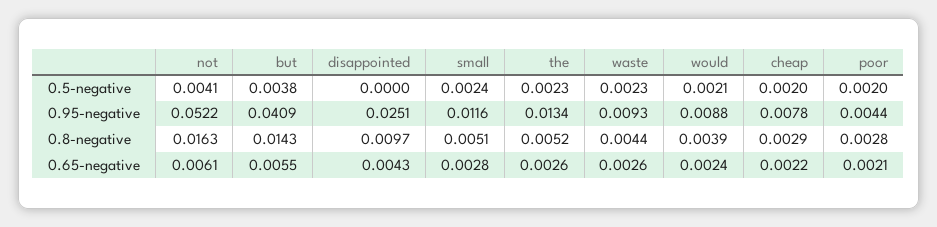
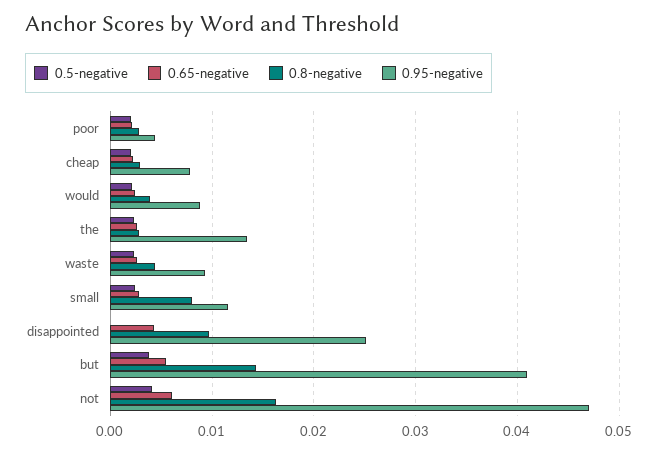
0.95-negative, not: 0.0522 -> 0.047
0.8-negative, small: 0.0051 -> 0.008
0.8-negative, the: 0.0052 -> 0.003

